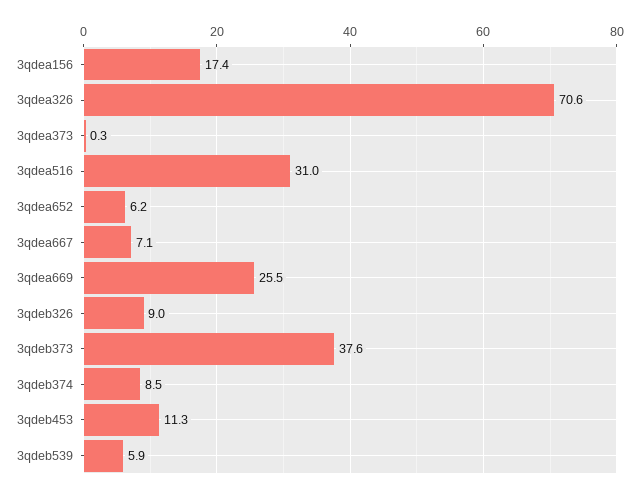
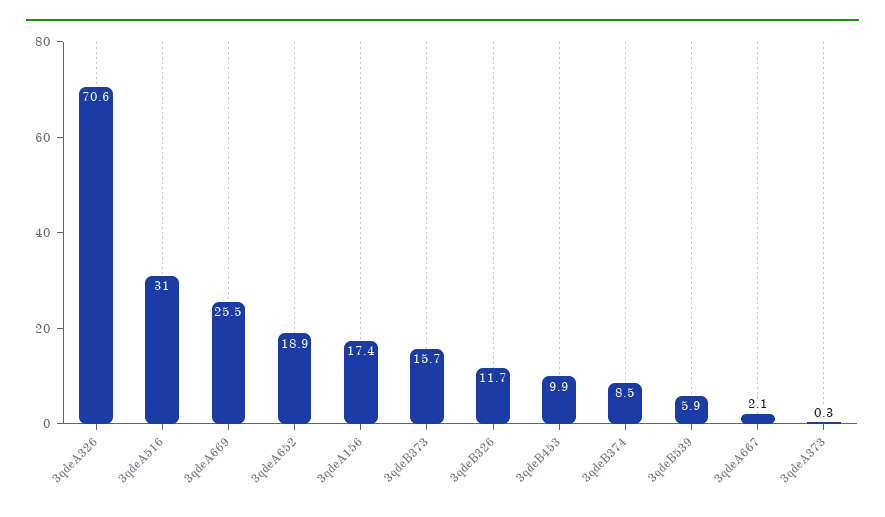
3qdea652: 6.2 -> 18.9
3qdea667: 7.1 -> 2.1
3qdeb326: 9 -> 11.7
3qdeb373: 37.6 -> 15.7
3qdeb453: 11.3 -> 9.9

